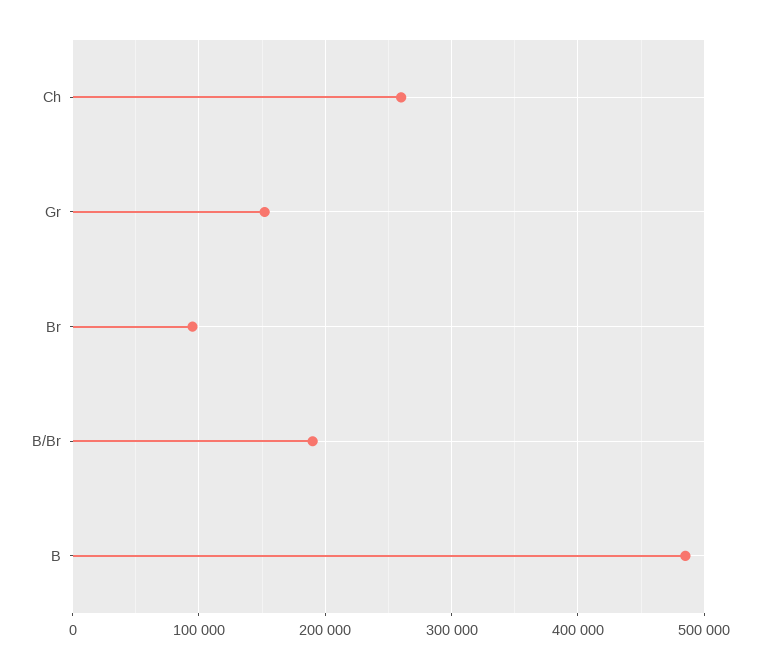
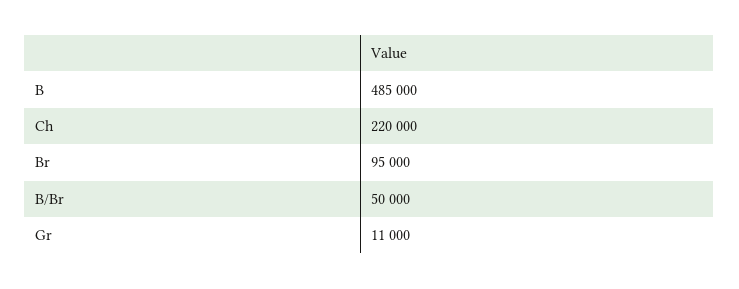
Ch: 260000 -> 220000
Gr: 150000 -> 11000
B/Br: 190000 -> 50000

